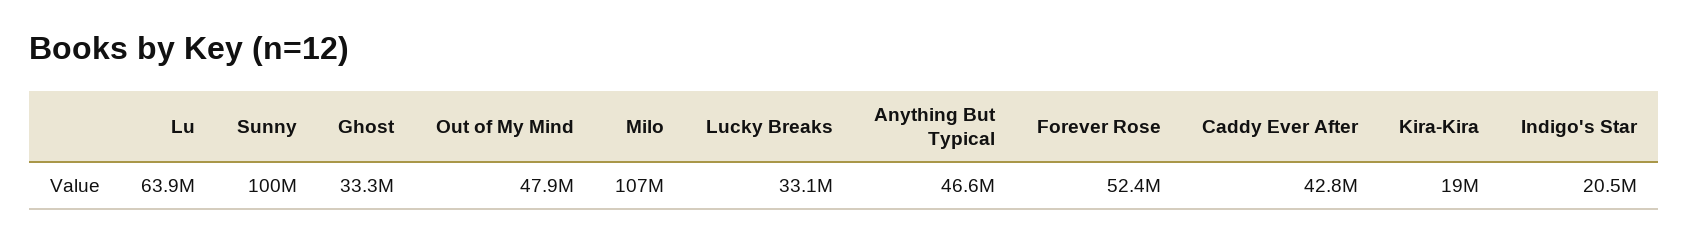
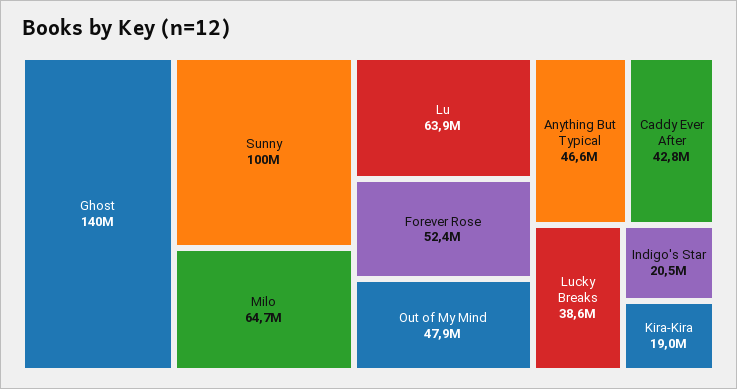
Ghost: 33300000 -> 140000000
Milo: 107000000 -> 64700000
Lucky Breaks: 33100000 -> 38600000

